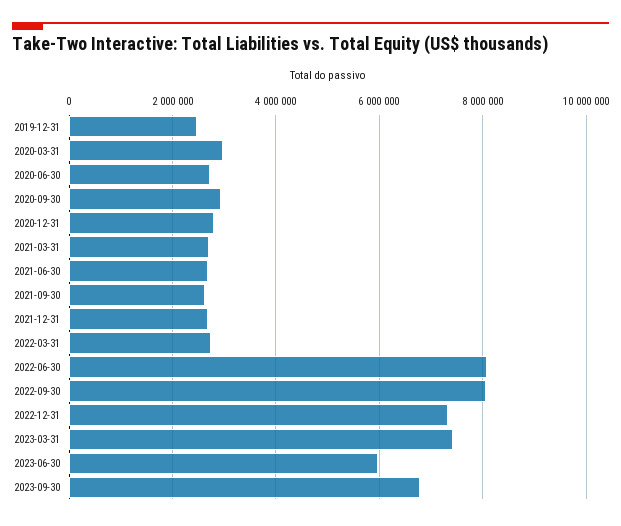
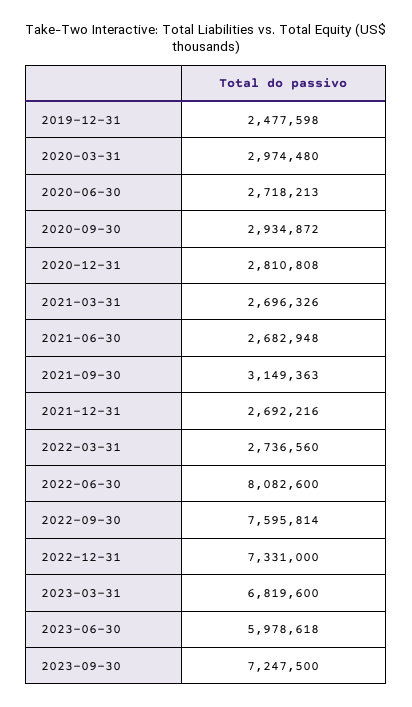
2021-09-30: 2600000 -> 3149363
2022-09-30: 8000000 -> 7595814
2023-03-31: 7400000 -> 6819600
2023-09-30: 6800000 -> 7247500

